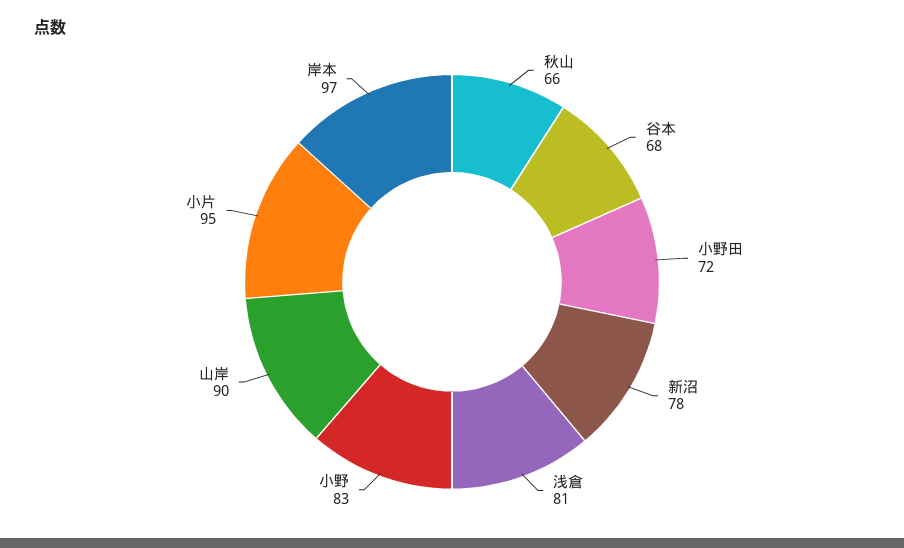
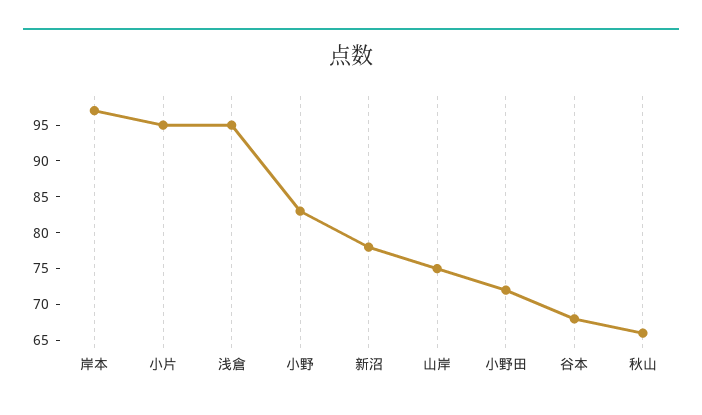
浅倉: 81 -> 95
山岸: 90 -> 75

